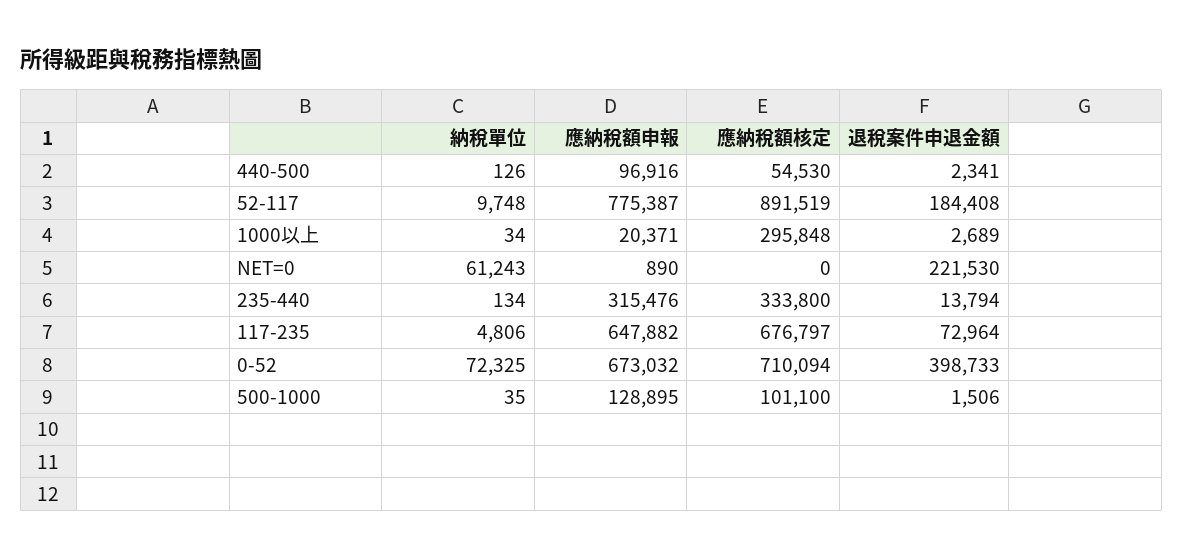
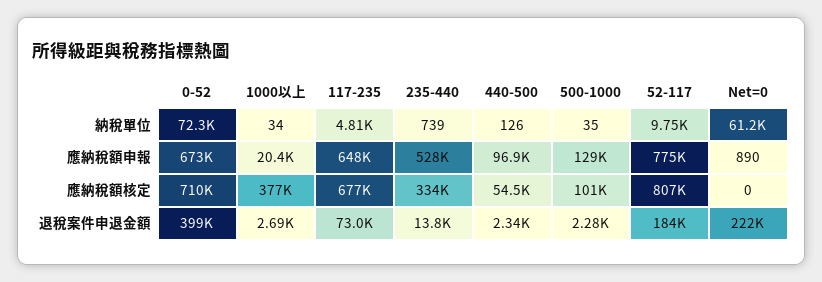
應納稅額核定, 52-117: 891519 -> 807000
應納稅額核定, 1000以上: 295848 -> 377000
納稅單位, 235-440: 134 -> 739
應納稅額申報, 235-440: 315476 -> 528000
退稅案件申退金額, 500-1000: 1506 -> 2280

